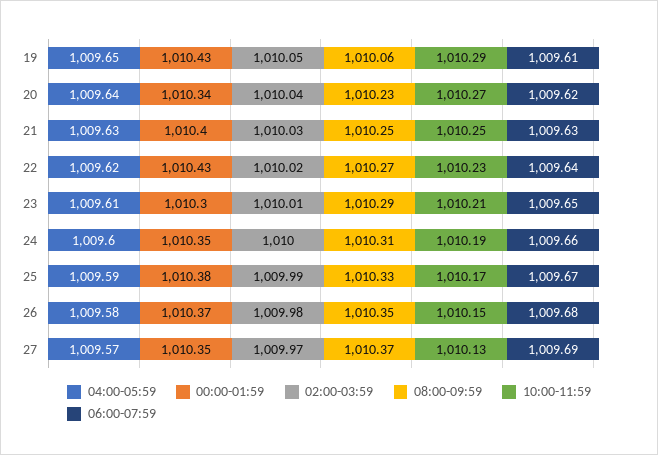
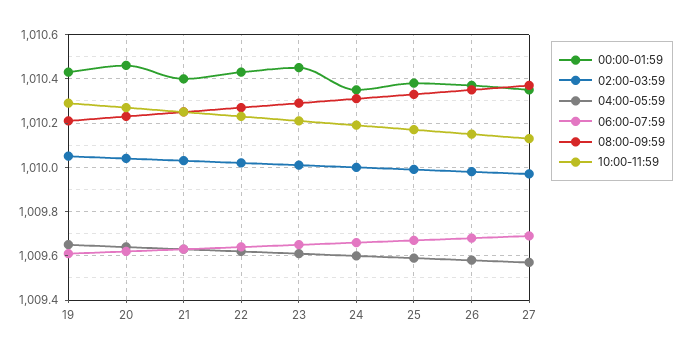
08:00-09:59, 19: 1010.06 -> 1010.2
00:00-01:59, 20: 1010.34 -> 1010.45
00:00-01:59, 23: 1010.3 -> 1010.45

